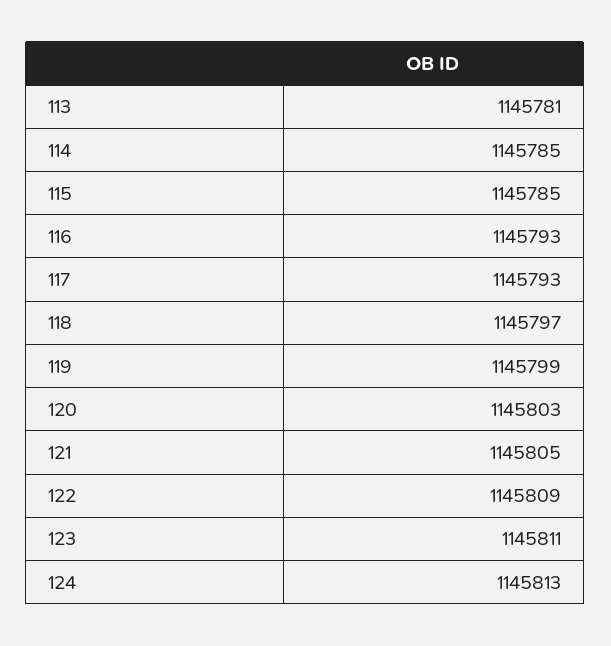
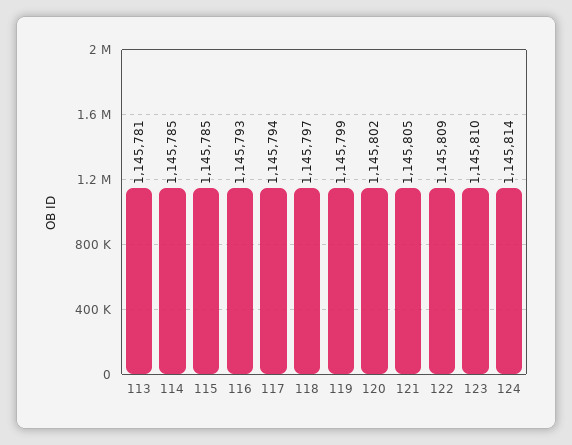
117: 1145793 -> 1145794
120: 1145803 -> 1145802
123: 1145811 -> 1145810
124: 1145813 -> 1145814

